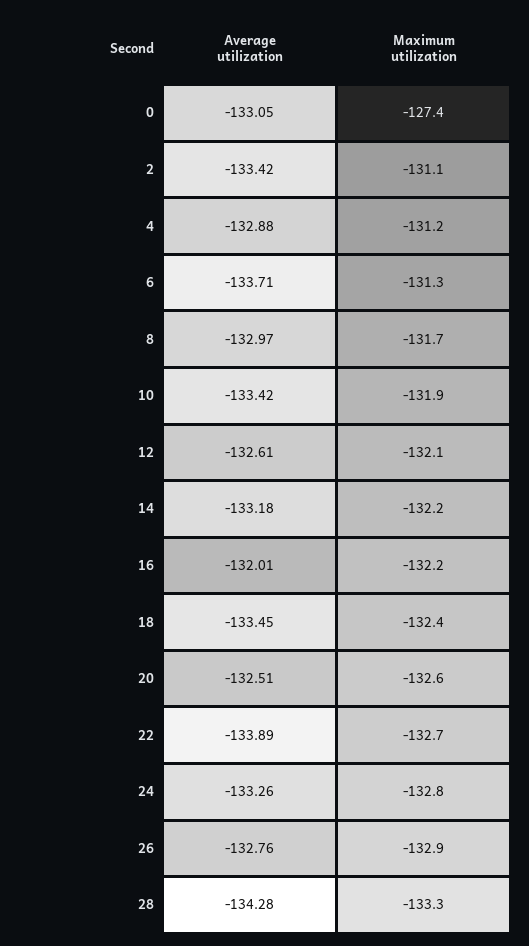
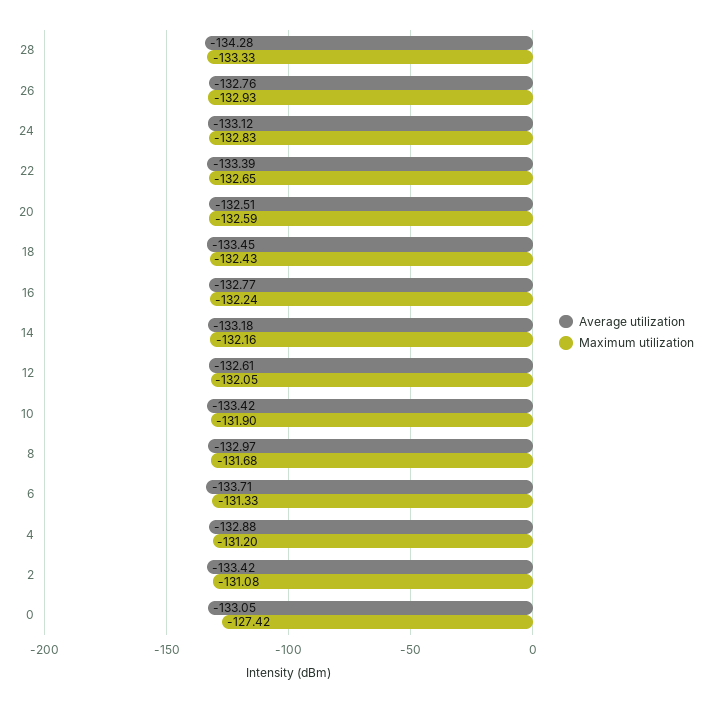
Average utilization, 16: -132.01 -> -132.77
Average utilization, 22: -133.89 -> -133.39
Average utilization, 24: -133.26 -> -133.12

